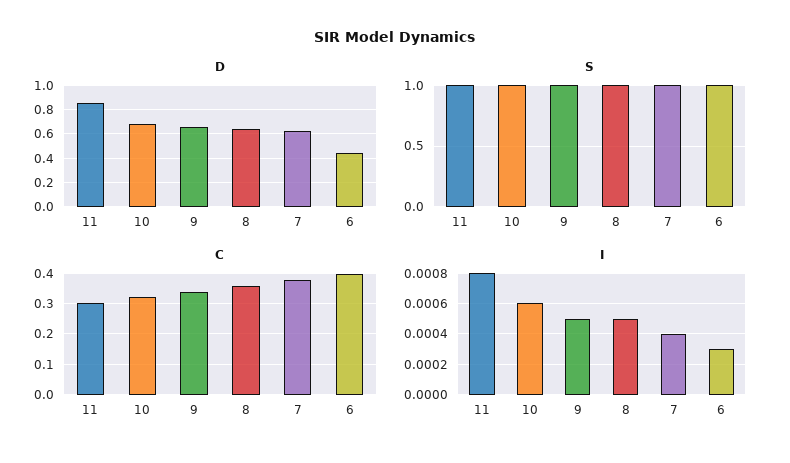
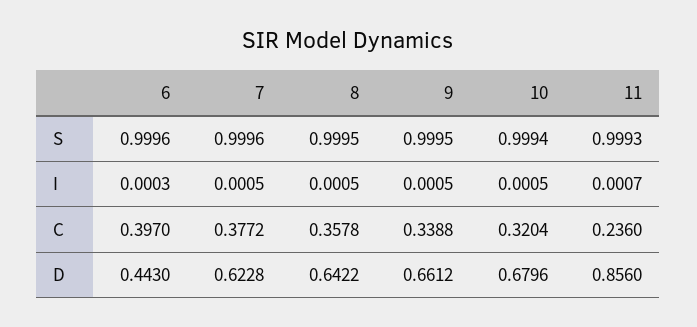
C, 11: 0.3 -> 0.236
I, 11: 0.0008 -> 0.0007
I, 10: 0.0006 -> 0.0005
I, 7: 0.0004 -> 0.0005

